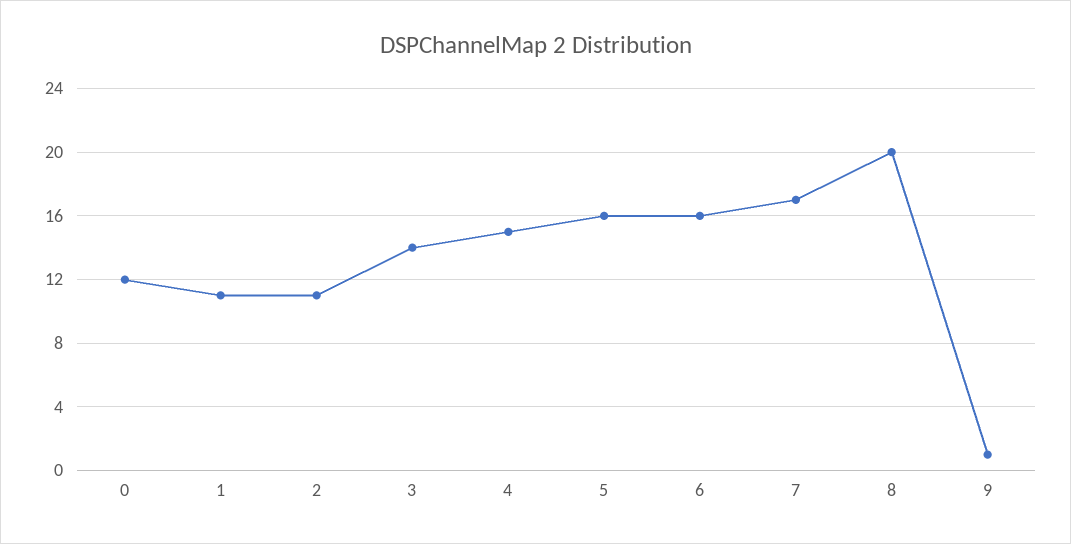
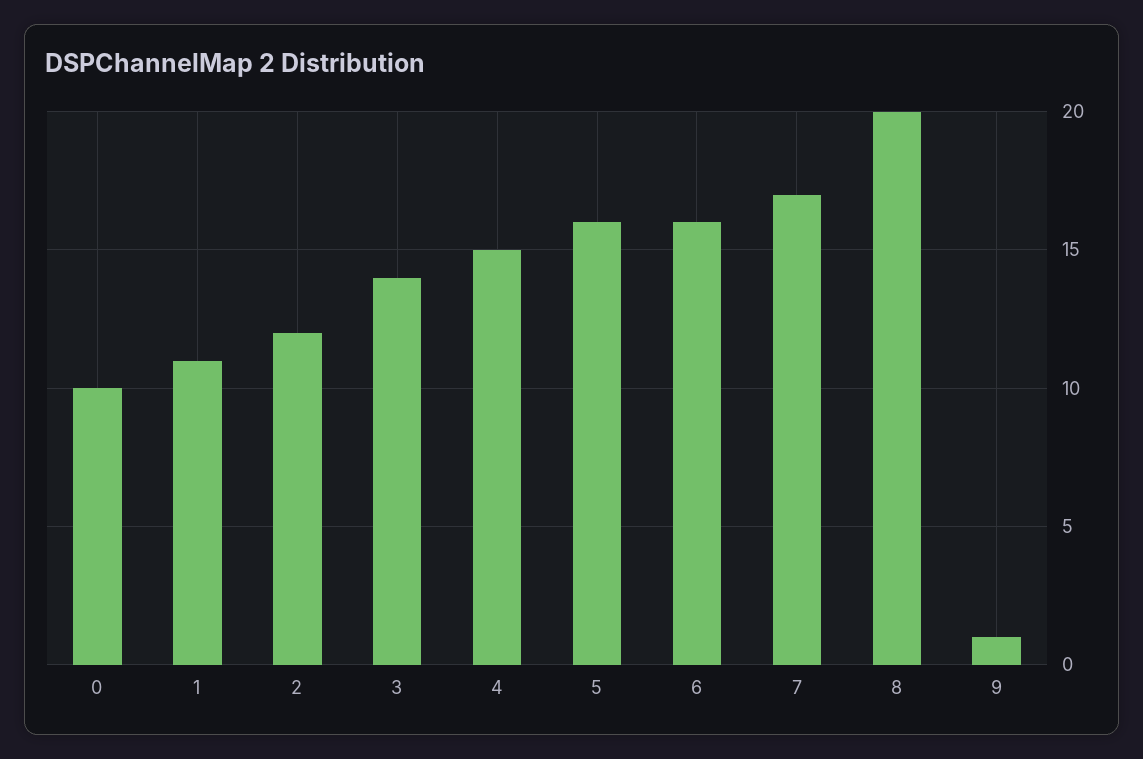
0: 12 -> 10
2: 11 -> 12

